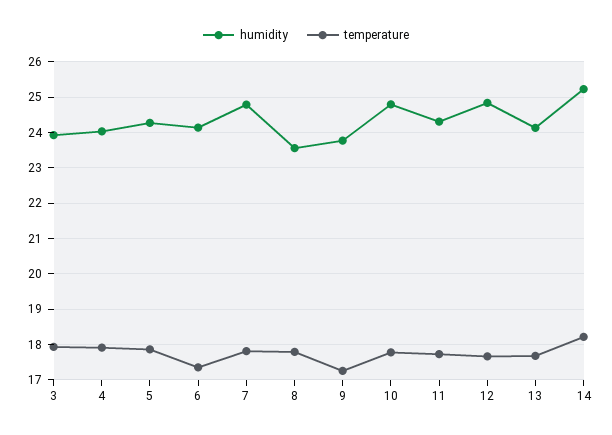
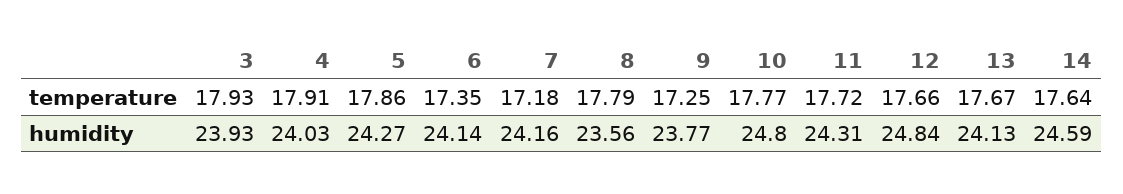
humidity, 7: 24.8 -> 24.16
temperature, 7: 17.8 -> 17.18
humidity, 14: 25.2 -> 24.59
temperature, 14: 18.2 -> 17.64

